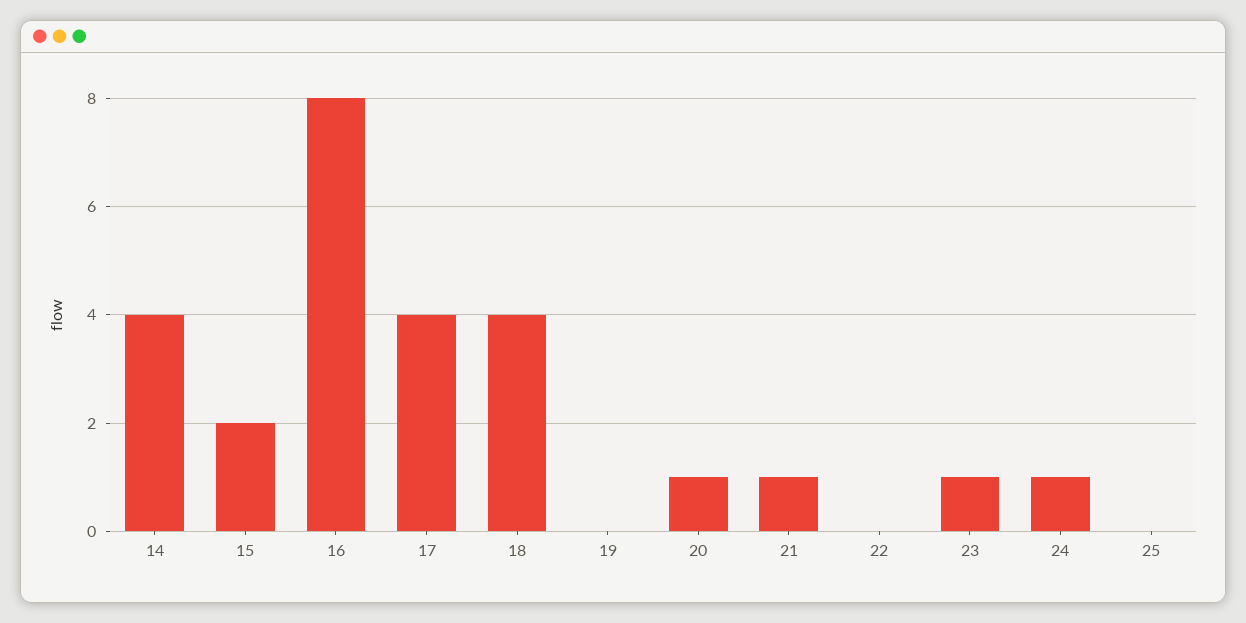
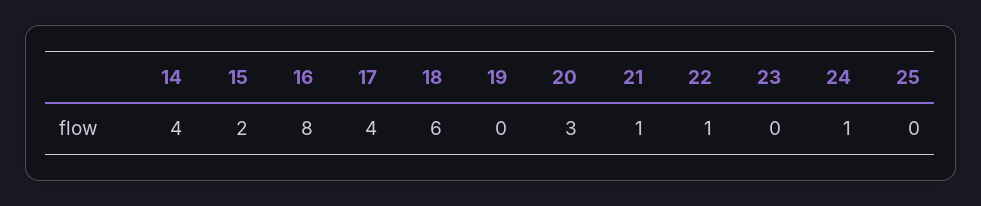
18: 4 -> 6
20: 1 -> 3
22: 0 -> 1
23: 1 -> 0

